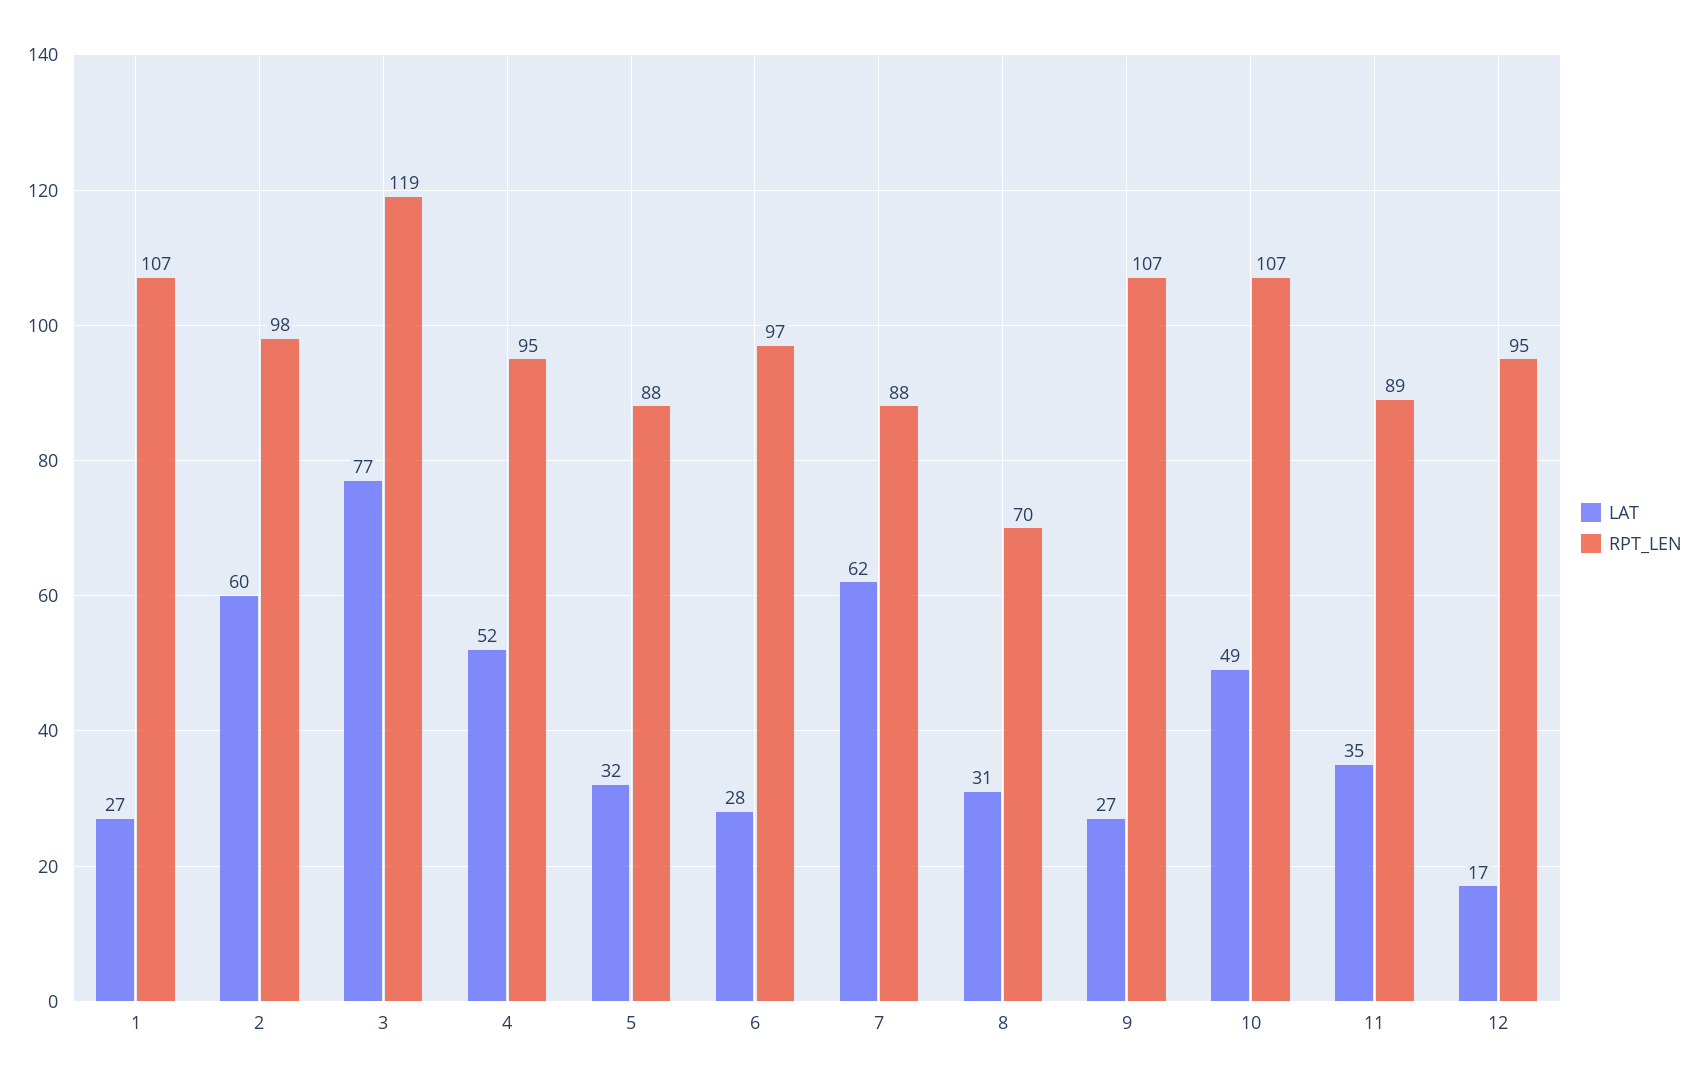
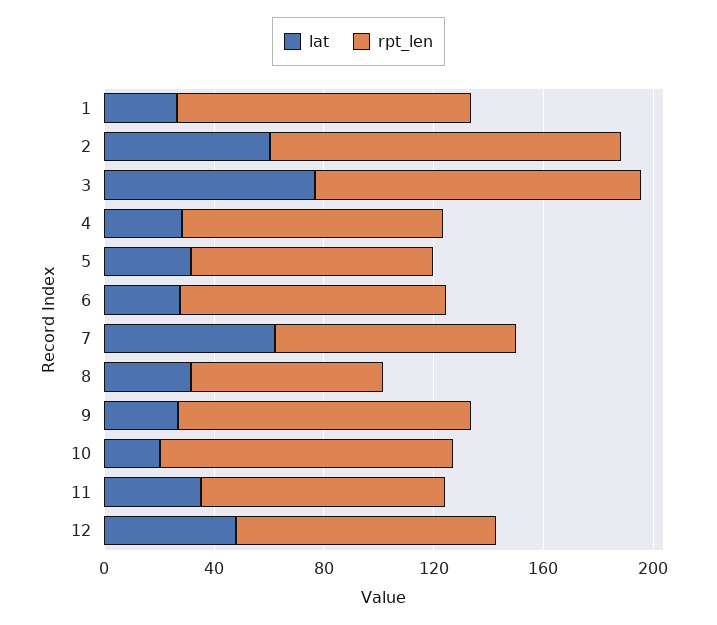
RPT_LEN, 2: 98 -> 130
LAT, 4: 52 -> 30
LAT, 10: 49 -> 20
LAT, 12: 17 -> 50

